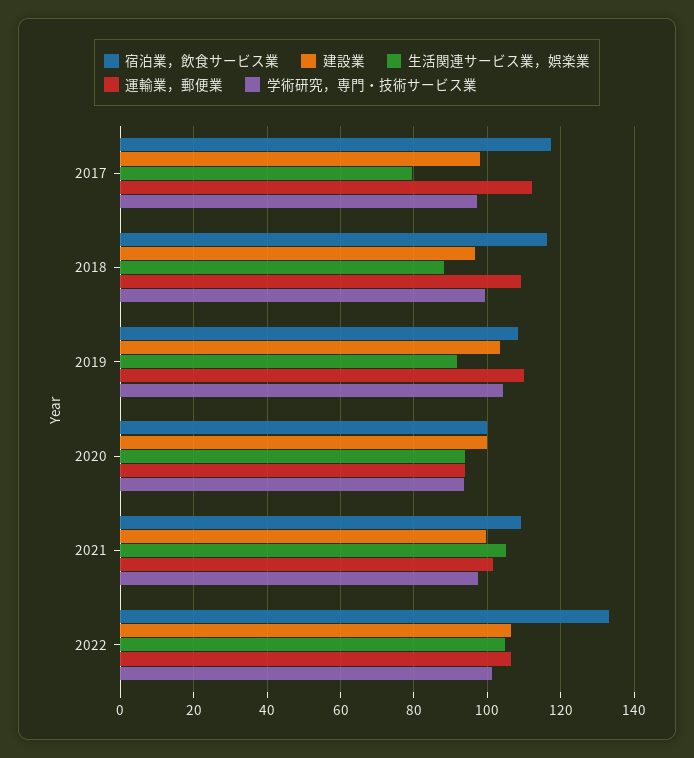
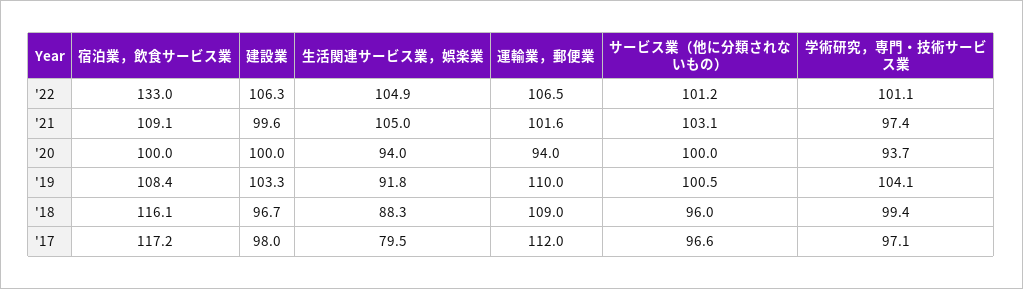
サービス業（他に分類されないもの）, 2022: none -> 101.2
サービス業（他に分類されないもの）, 2021: none -> 103.1
サービス業（他に分類されないもの）, 2020: none -> 100
サービス業（他に分類されないもの）, 2019: none -> 100.5
サービス業（他に分類されないもの）, 2018: none -> 96
サービス業（他に分類されないもの）, 2017: none -> 96.6

